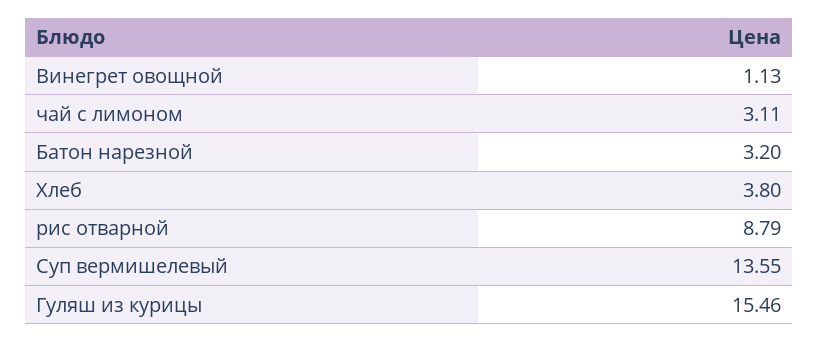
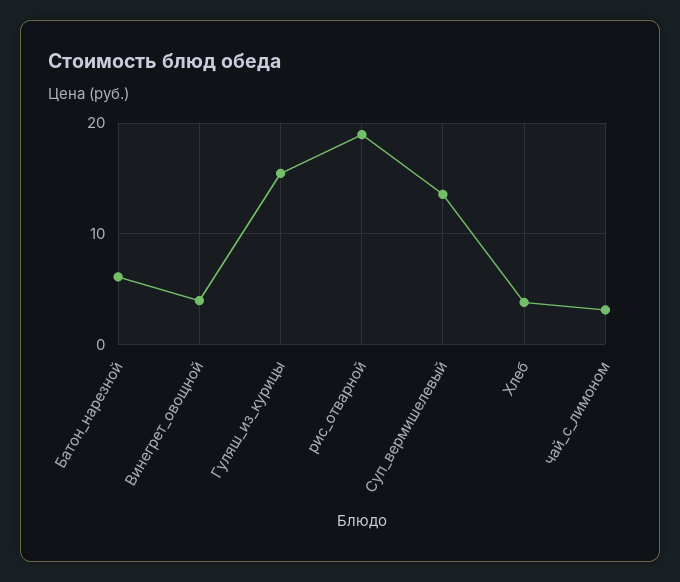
Винегрет овощной: 1.13 -> 4
Батон нарезной: 3.2 -> 6
рис отварной: 8.79 -> 19

